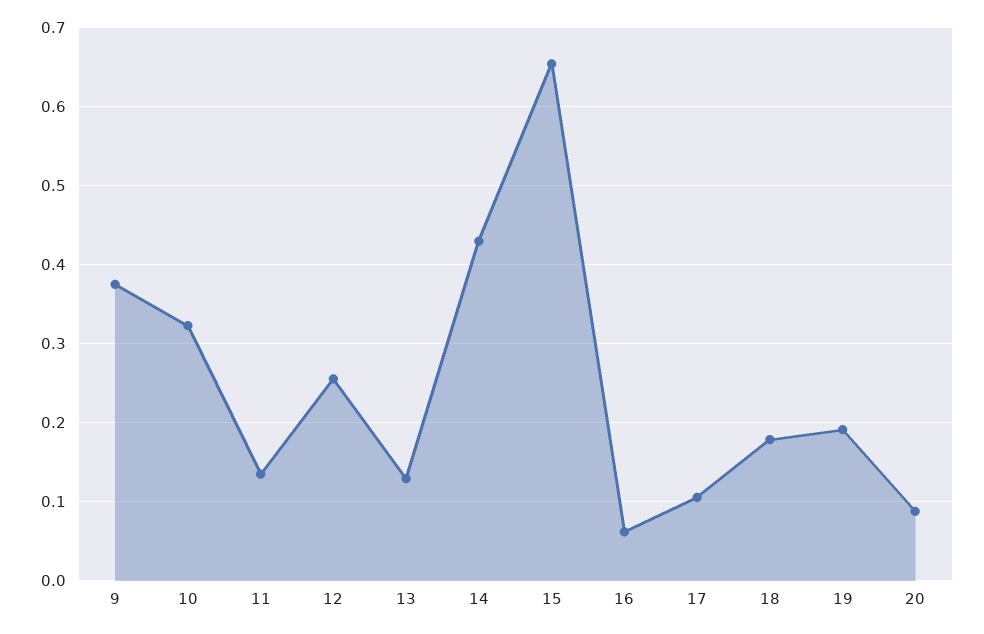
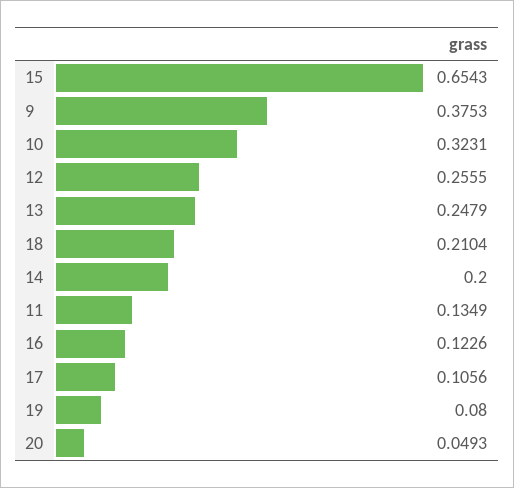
13: 0.13 -> 0.2479
14: 0.43 -> 0.2
16: 0.06 -> 0.1226
18: 0.18 -> 0.2104
19: 0.19 -> 0.08
20: 0.09 -> 0.0493

